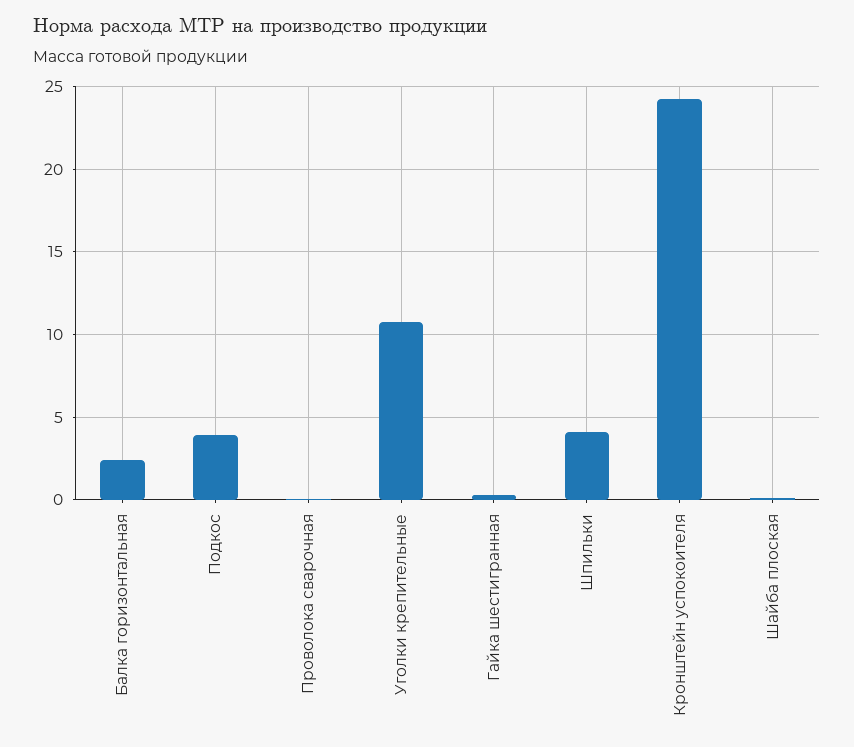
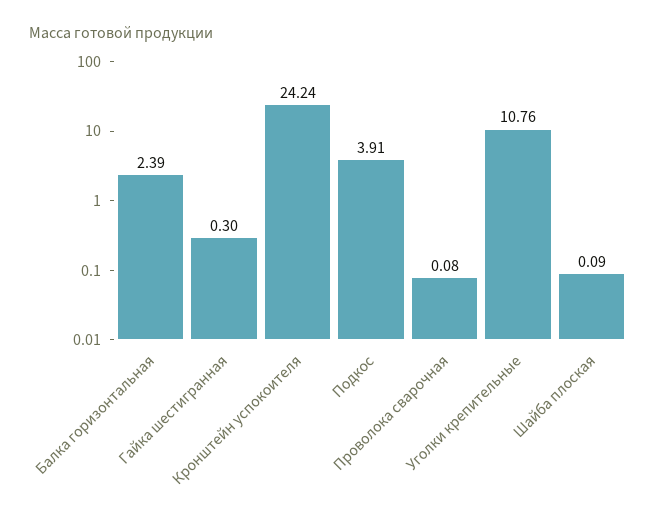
Шпильки: 4 -> none

